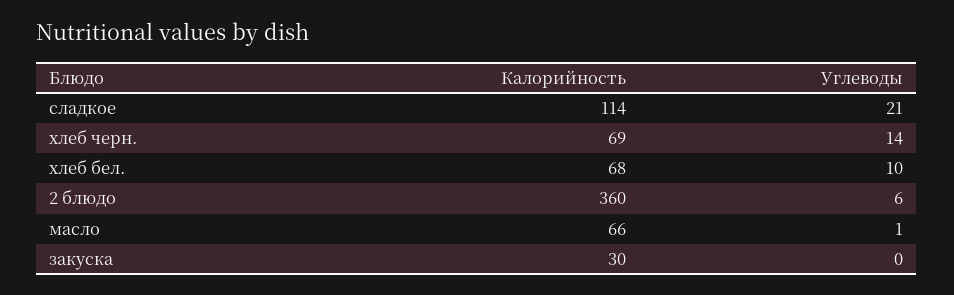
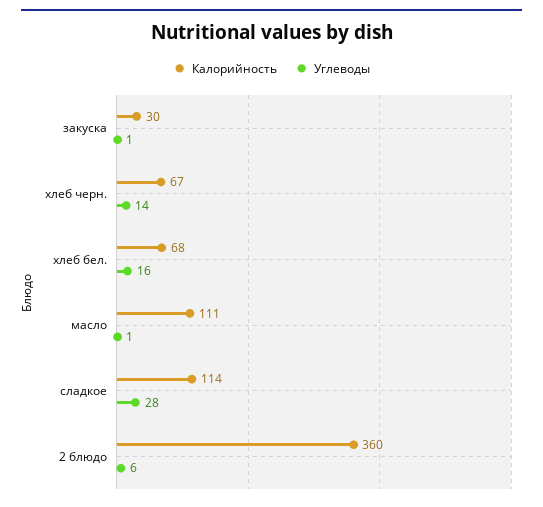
Углеводы, сладкое: 21 -> 28
Калорийность, хлеб черн.: 69 -> 67
Углеводы, хлеб бел.: 10 -> 16
Калорийность, масло: 66 -> 111
Углеводы, закуска: 0 -> 1

